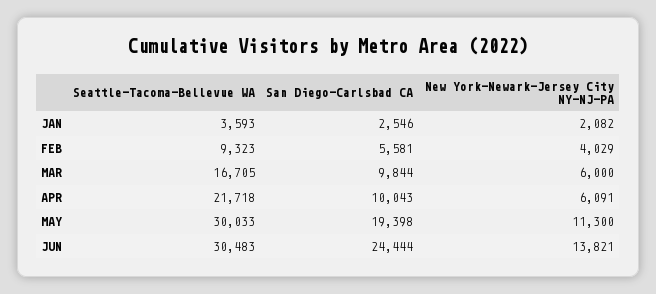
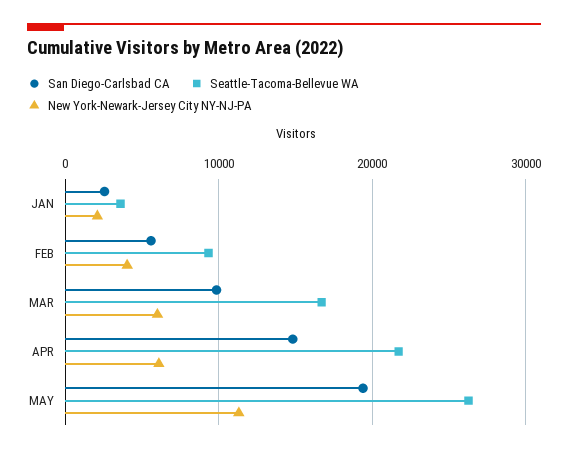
San Diego-Carlsbad CA, APR: 10043 -> 15000
Seattle-Tacoma-Bellevue WA, MAY: 30033 -> 26000
Seattle-Tacoma-Bellevue WA, JUN: 30483 -> none
San Diego-Carlsbad CA, JUN: 24444 -> none
New York-Newark-Jersey City NY-NJ-PA, JUN: 13821 -> none

